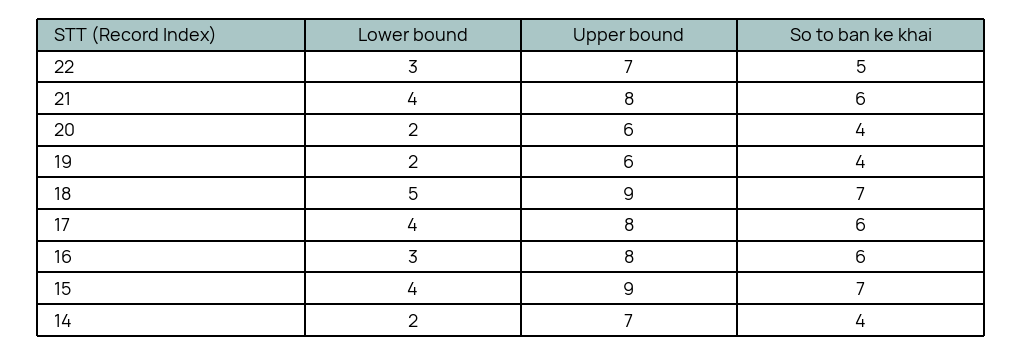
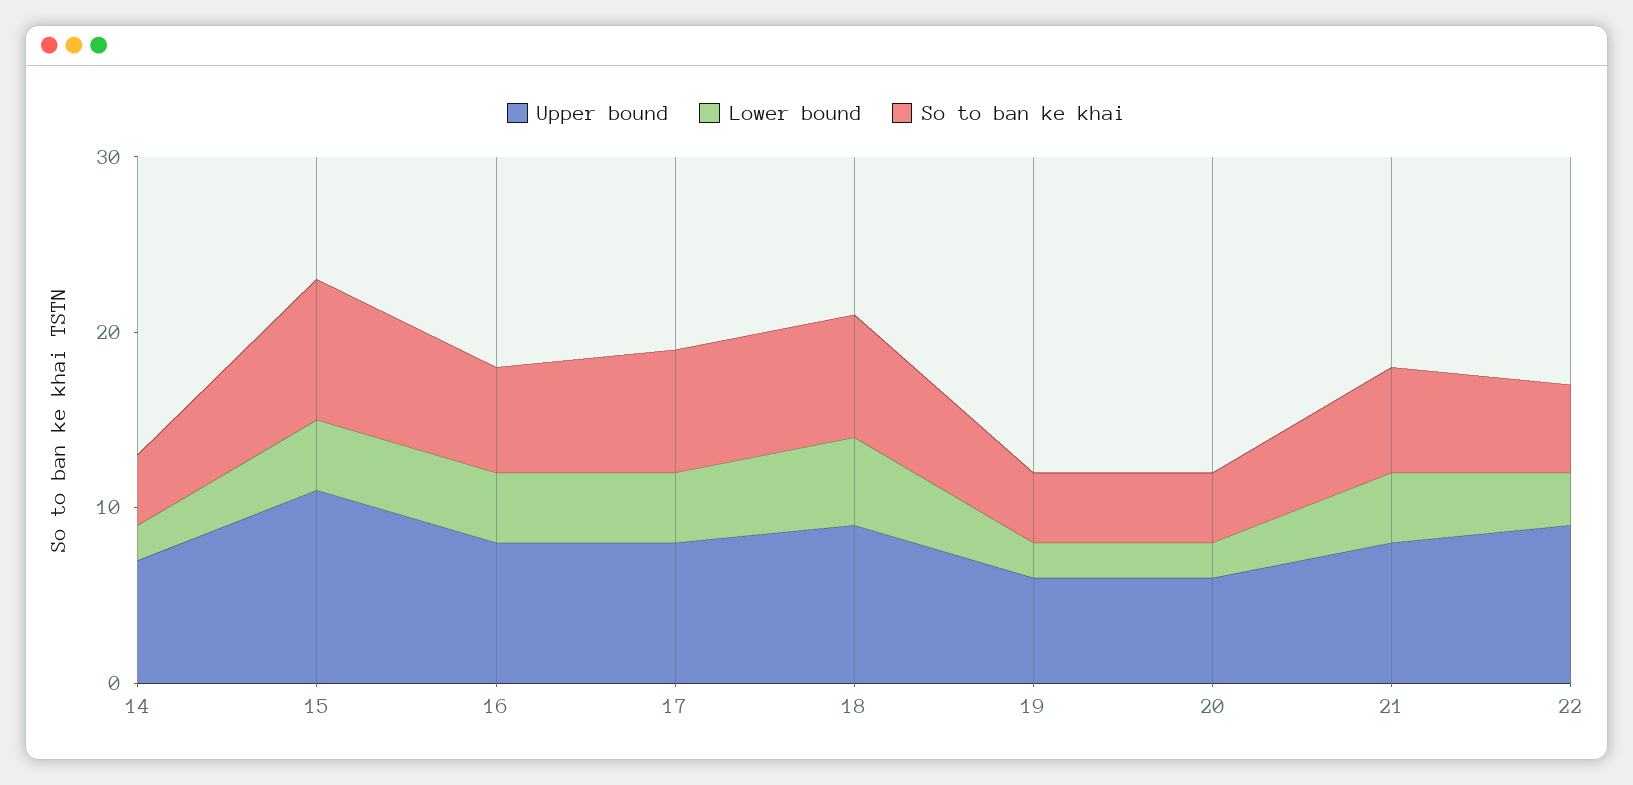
Upper bound, 22: 7 -> 9
So to ban ke khai, 17: 6 -> 7
Lower bound, 16: 3 -> 4
Upper bound, 15: 9 -> 11
So to ban ke khai, 15: 7 -> 8

